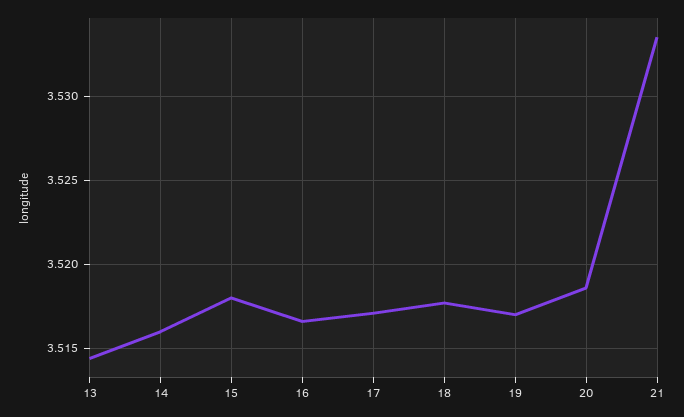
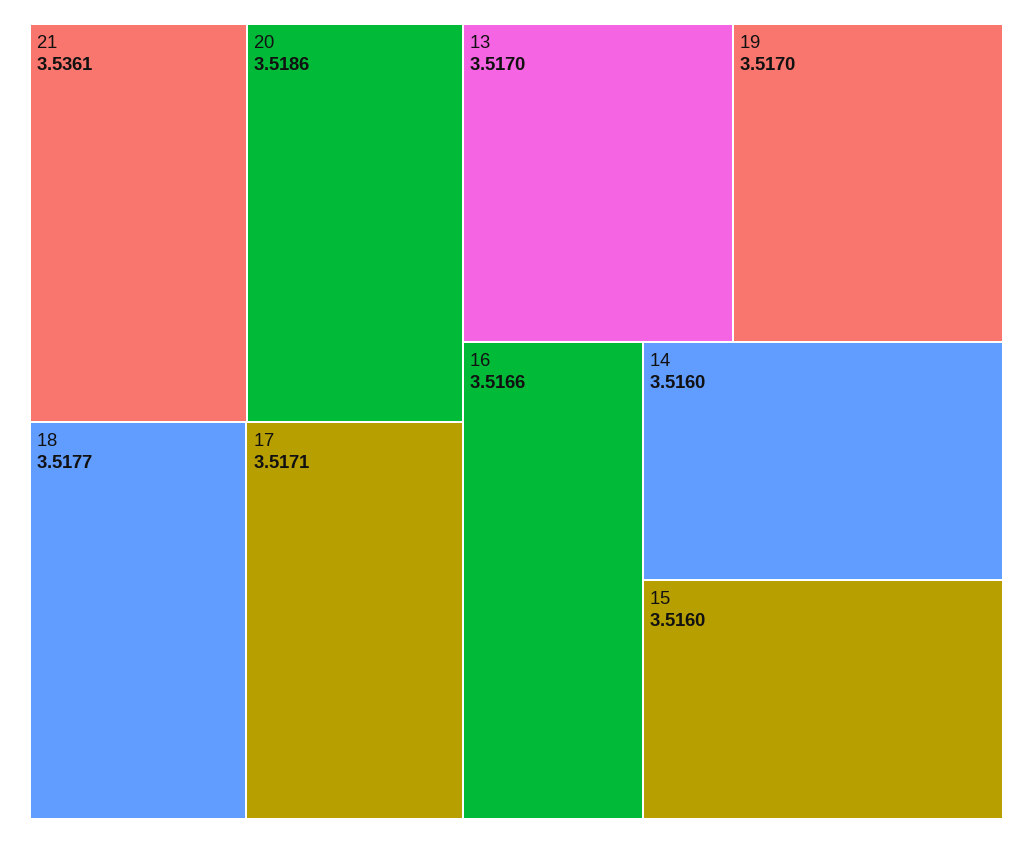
13: 3.5145 -> 3.517
15: 3.518 -> 3.516
21: 3.5335 -> 3.5361

